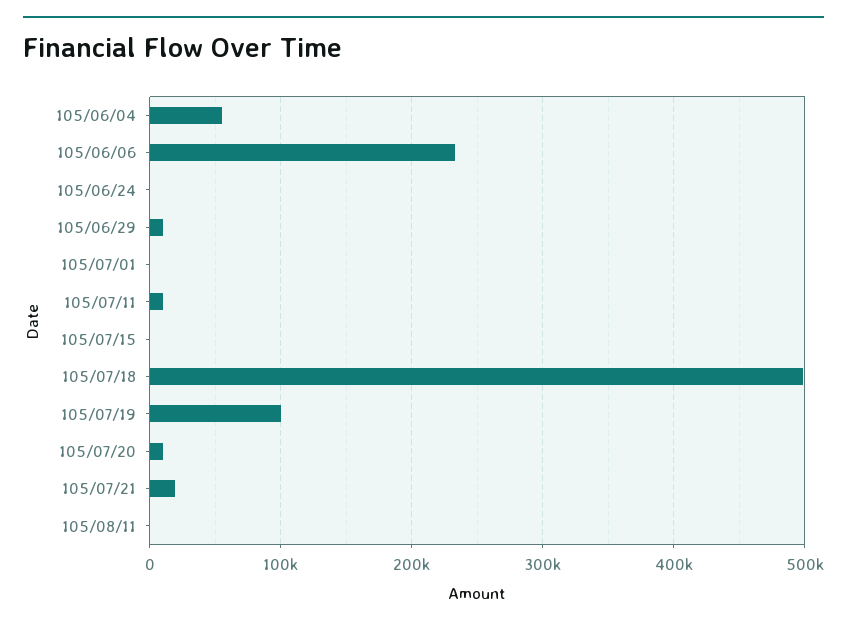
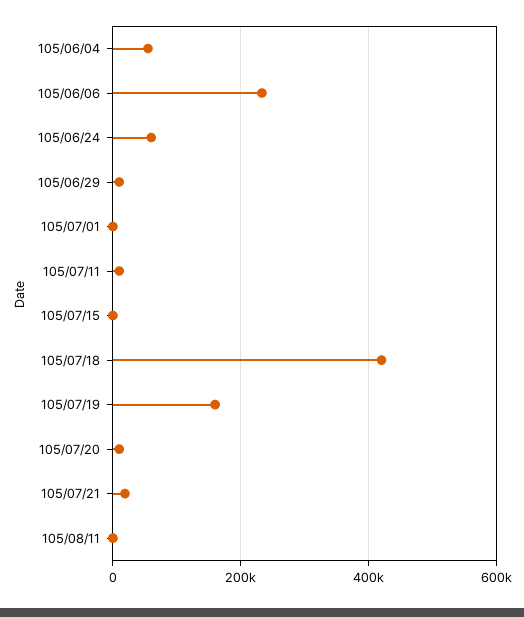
105/06/24: 0 -> 60000
105/07/18: 500000 -> 420000
105/07/19: 100000 -> 160000

